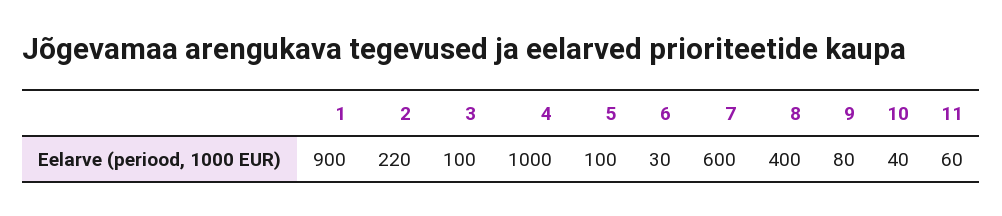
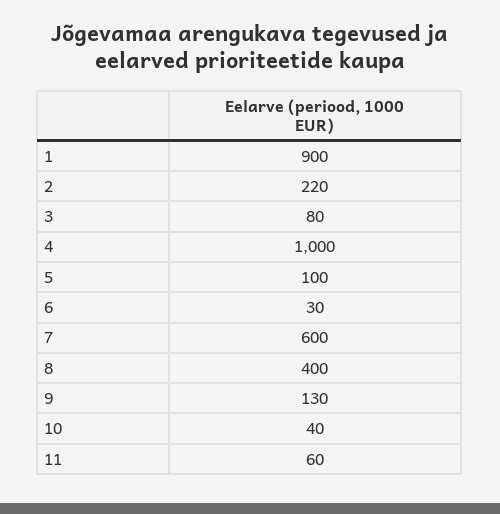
3: 100 -> 80
9: 80 -> 130

